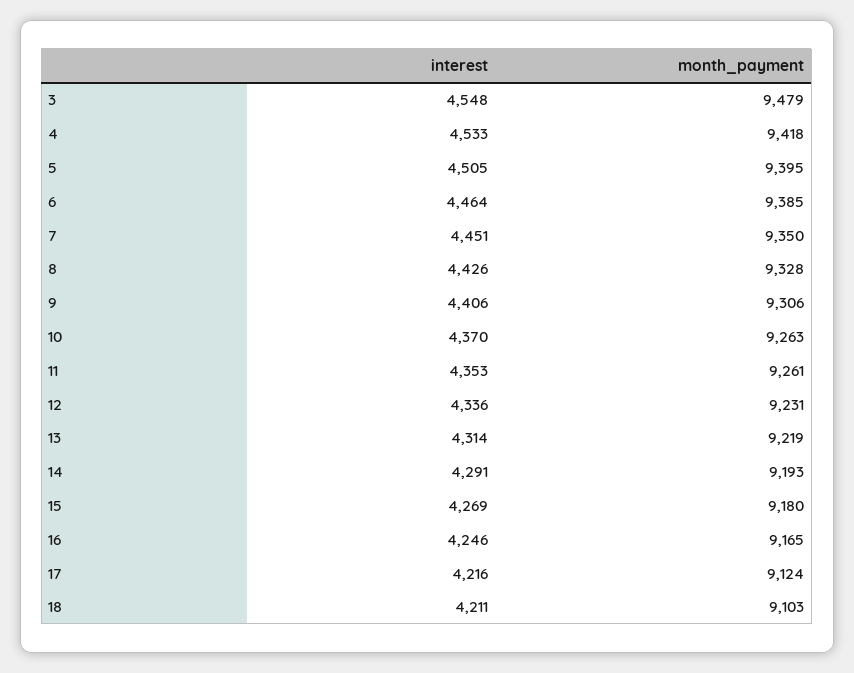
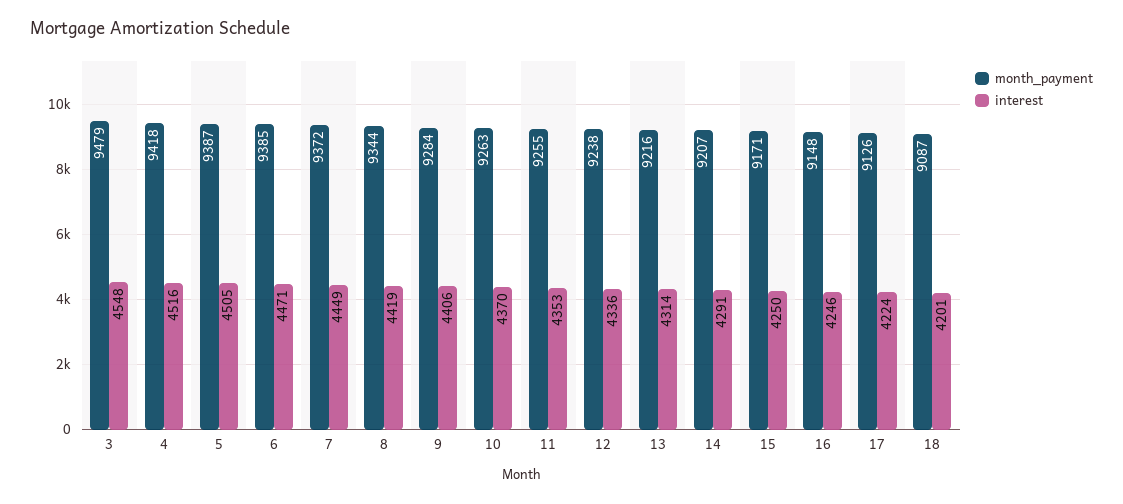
interest, 4: 4533 -> 4516
month_payment, 5: 9395 -> 9387
interest, 6: 4464 -> 4471
interest, 7: 4451 -> 4449
month_payment, 7: 9350 -> 9372
interest, 8: 4426 -> 4419
month_payment, 8: 9328 -> 9344
month_payment, 9: 9306 -> 9284
month_payment, 11: 9261 -> 9255
month_payment, 12: 9231 -> 9238
month_payment, 13: 9219 -> 9216
month_payment, 14: 9193 -> 9207
interest, 15: 4269 -> 4250
month_payment, 15: 9180 -> 9171
month_payment, 16: 9165 -> 9148
interest, 17: 4216 -> 4224
month_payment, 17: 9124 -> 9126
interest, 18: 4211 -> 4201
month_payment, 18: 9103 -> 9087

